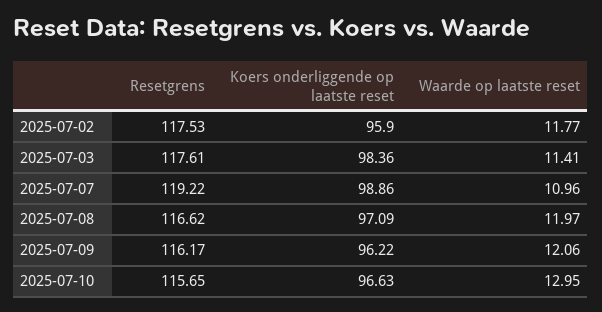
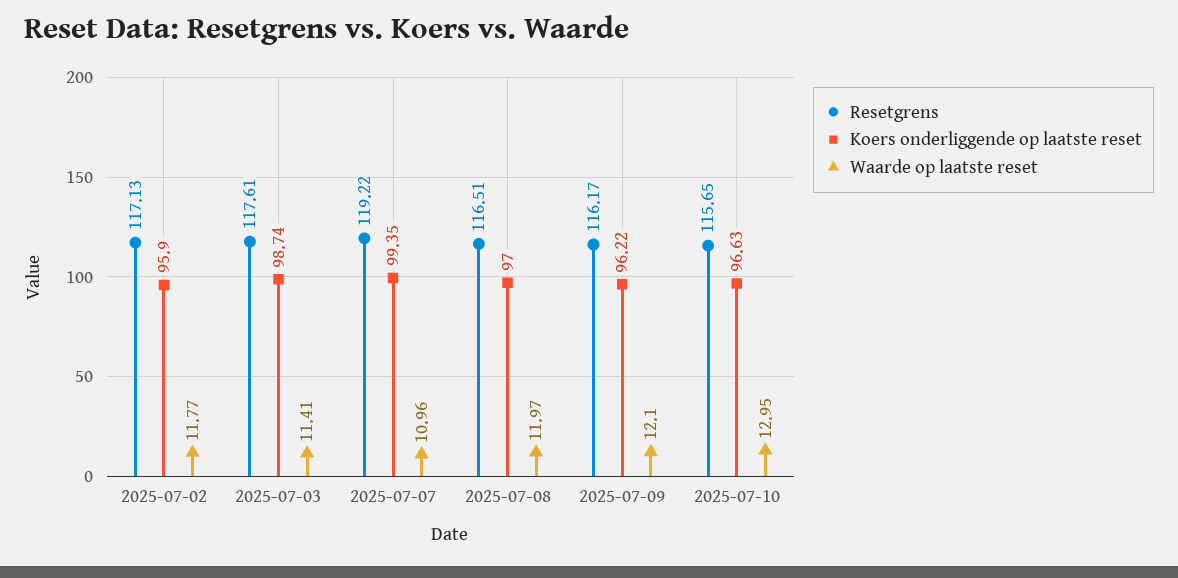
Resetgrens, 2025-07-02: 117.53 -> 117.13
Koers onderliggende op laatste reset, 2025-07-03: 98.36 -> 98.74
Koers onderliggende op laatste reset, 2025-07-07: 98.86 -> 99.35
Resetgrens, 2025-07-08: 116.62 -> 116.51
Koers onderliggende op laatste reset, 2025-07-08: 97.09 -> 97
Waarde op laatste reset, 2025-07-09: 12.06 -> 12.1

